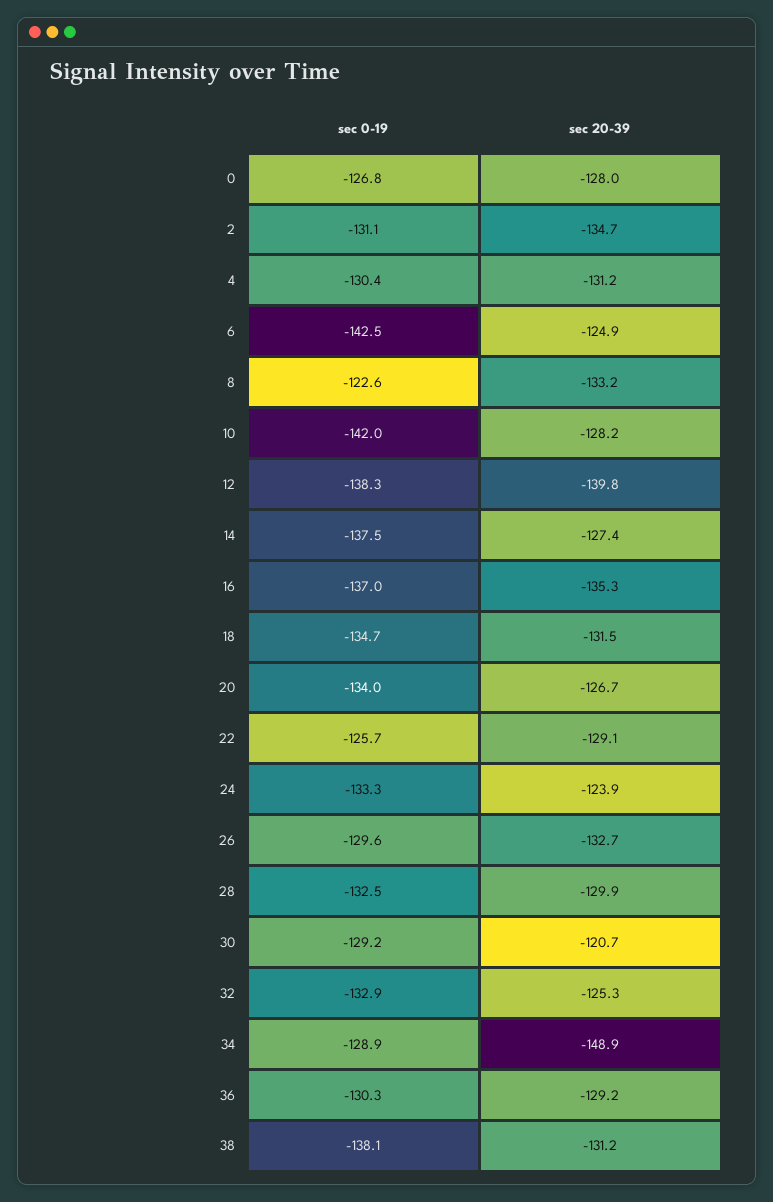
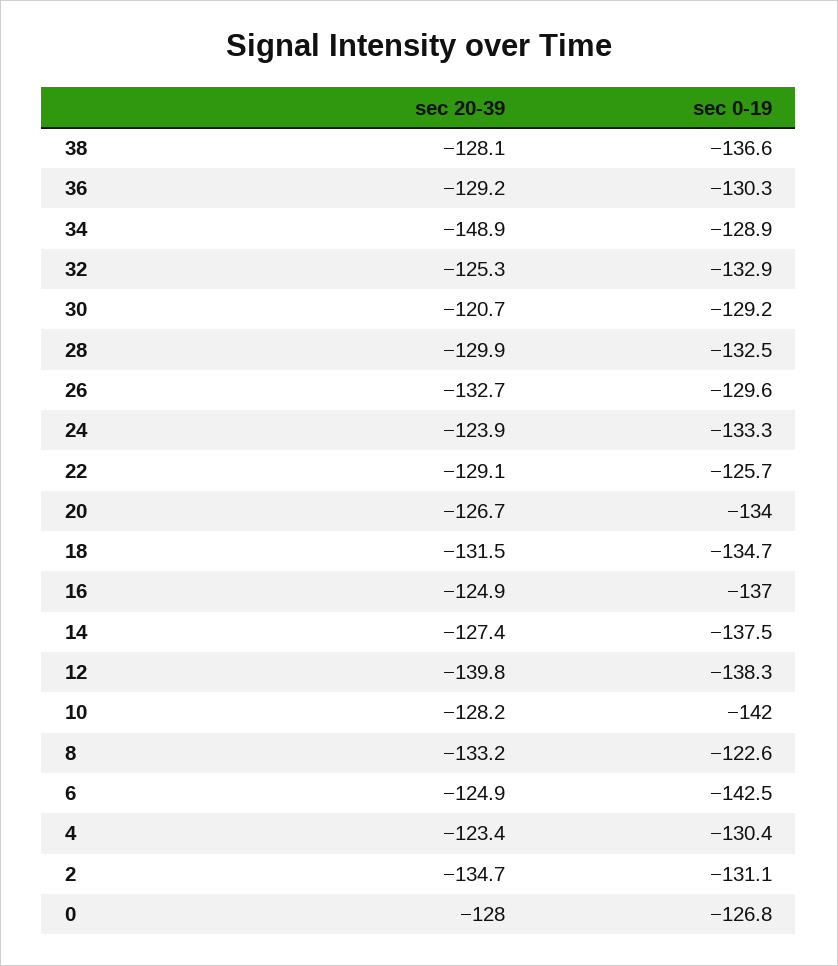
sec 20-39, 4: -131.2 -> -123.4
sec 20-39, 16: -135.3 -> -124.9
sec 0-19, 38: -138.1 -> -136.6
sec 20-39, 38: -131.2 -> -128.1

